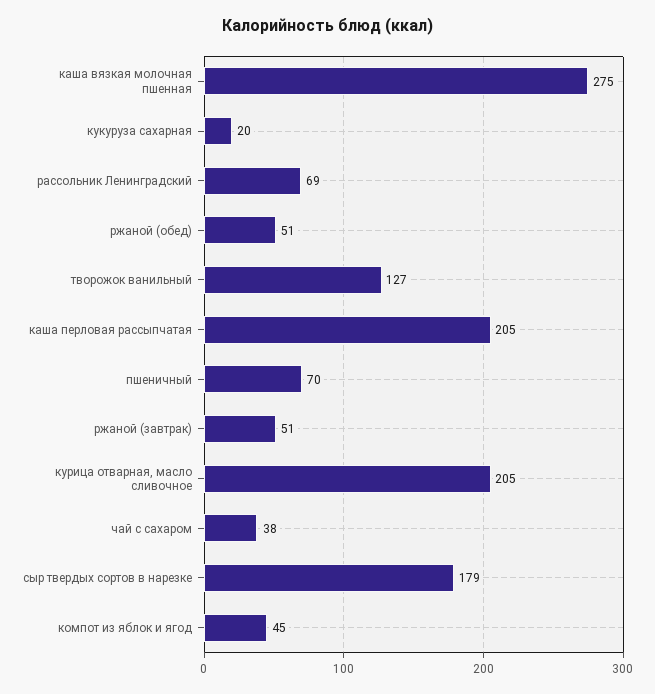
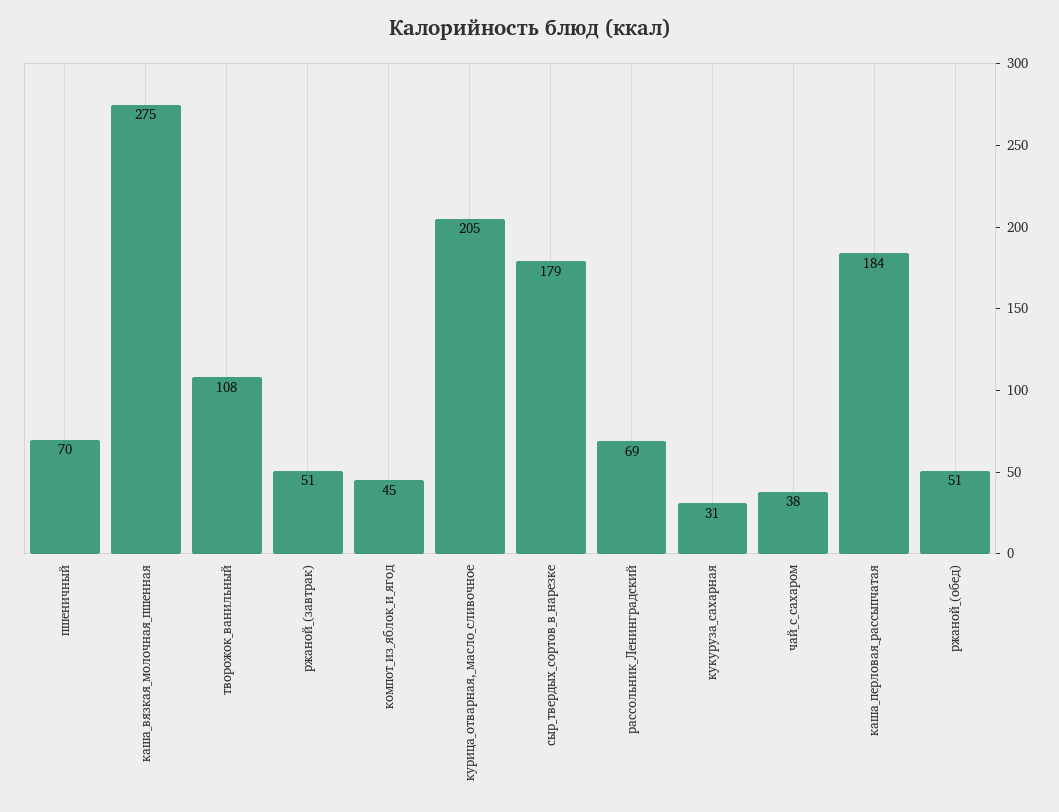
кукуруза сахарная: 20 -> 31
творожок ванильный: 127 -> 108
каша перловая рассыпчатая: 205 -> 184

